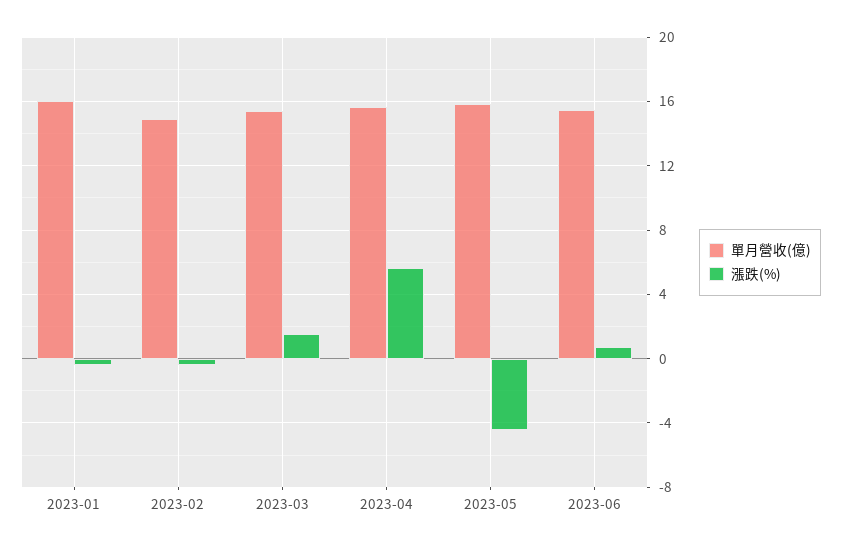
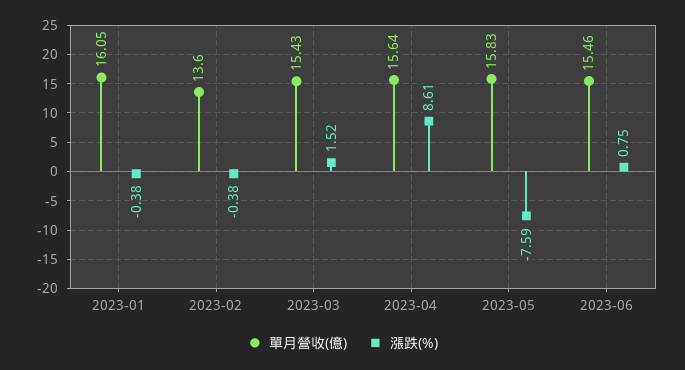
單月營收(億), 2023-02: 15 -> 13.6
漲跌(%), 2023-04: 5.5 -> 8.61
漲跌(%), 2023-05: -4.5 -> -7.59

